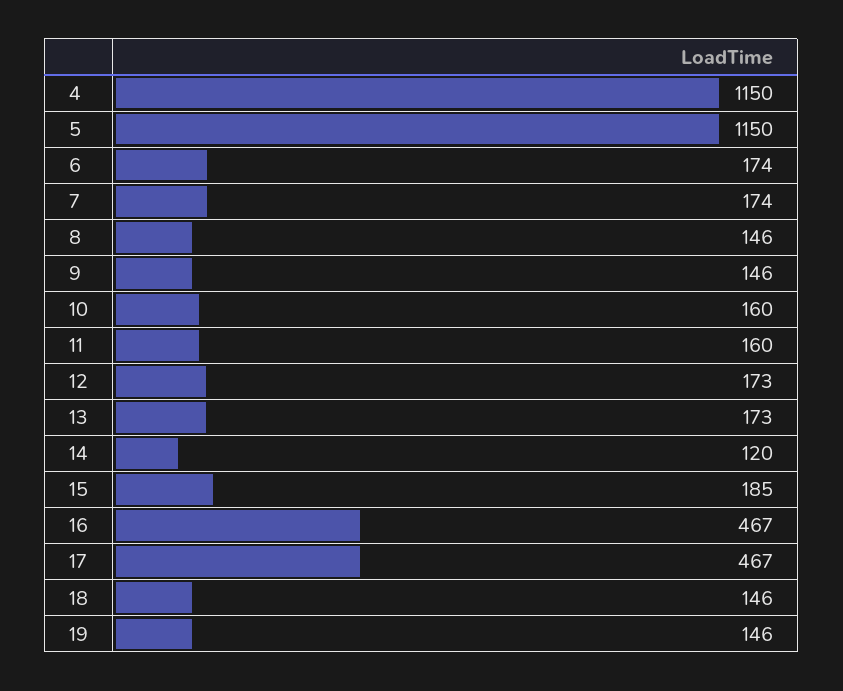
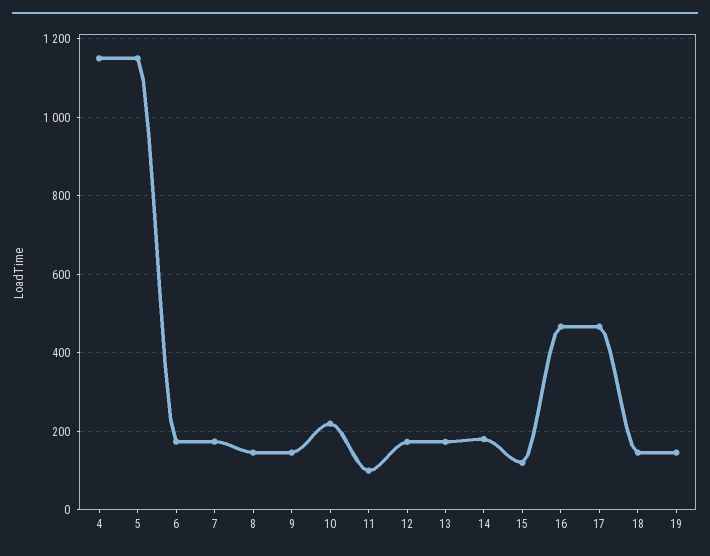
10: 160 -> 220
11: 160 -> 100
14: 120 -> 180
15: 185 -> 120

